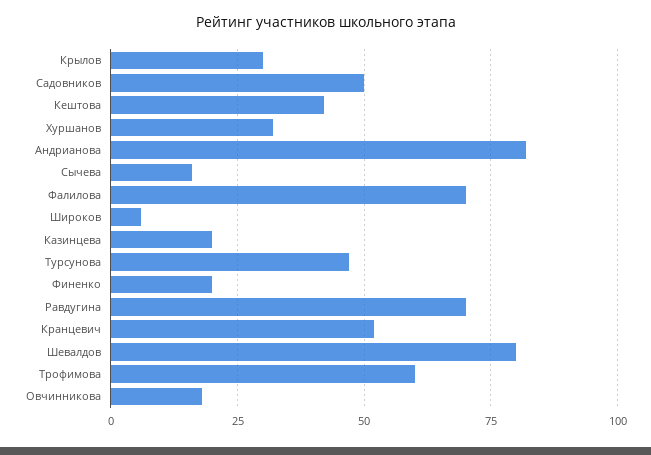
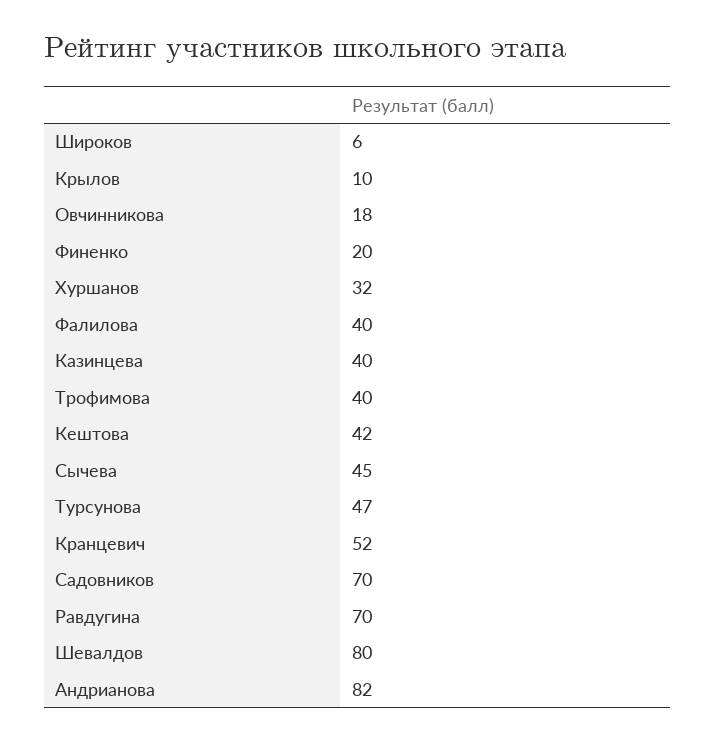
Крылов: 30 -> 10
Садовников: 50 -> 70
Сычева: 15 -> 45
Фалилова: 70 -> 40
Казинцева: 20 -> 40
Трофимова: 60 -> 40

